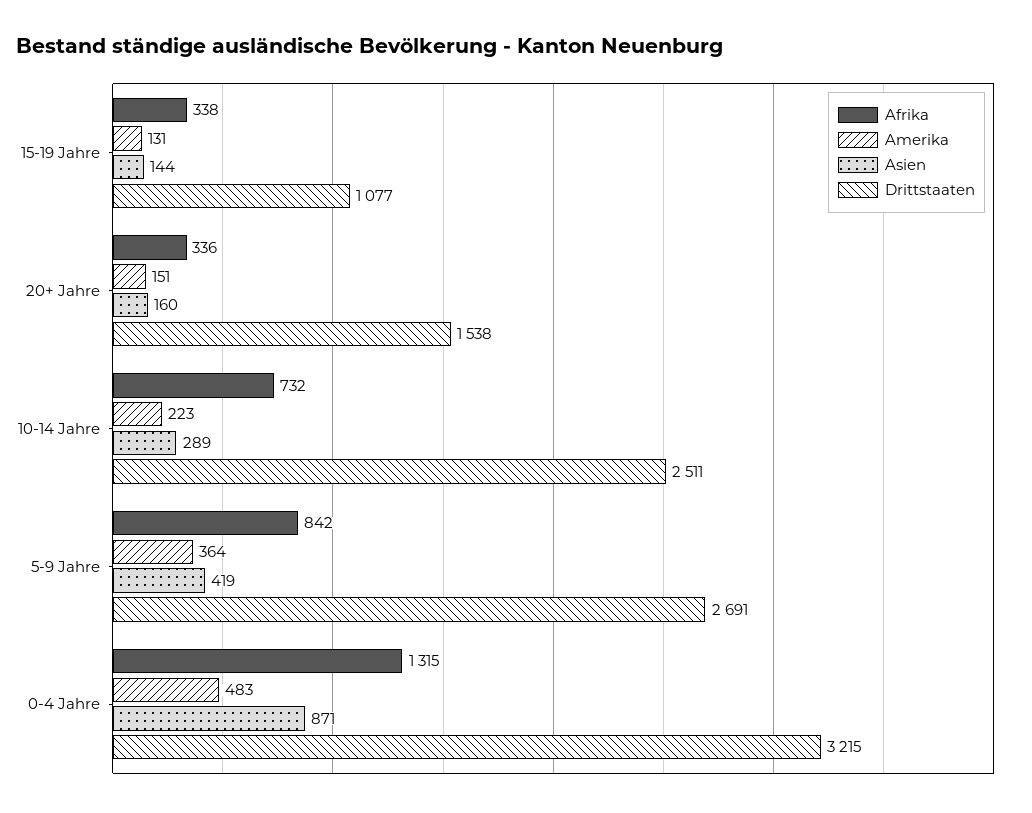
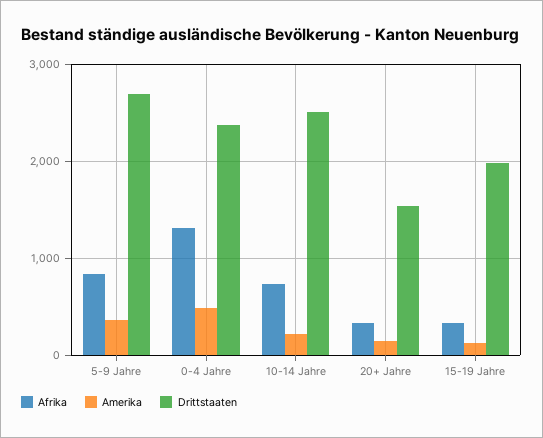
Asien, 15-19 Jahre: 144 -> none
Drittstaaten, 15-19 Jahre: 1077 -> 2000
Asien, 20+ Jahre: 160 -> none
Asien, 10-14 Jahre: 289 -> none
Asien, 5-9 Jahre: 419 -> none
Asien, 0-4 Jahre: 871 -> none
Drittstaaten, 0-4 Jahre: 3215 -> 2400

